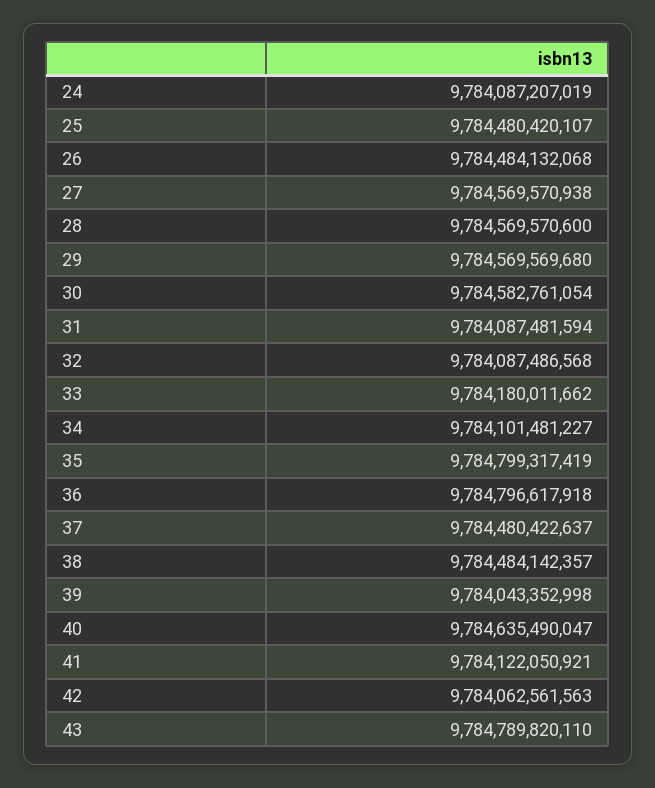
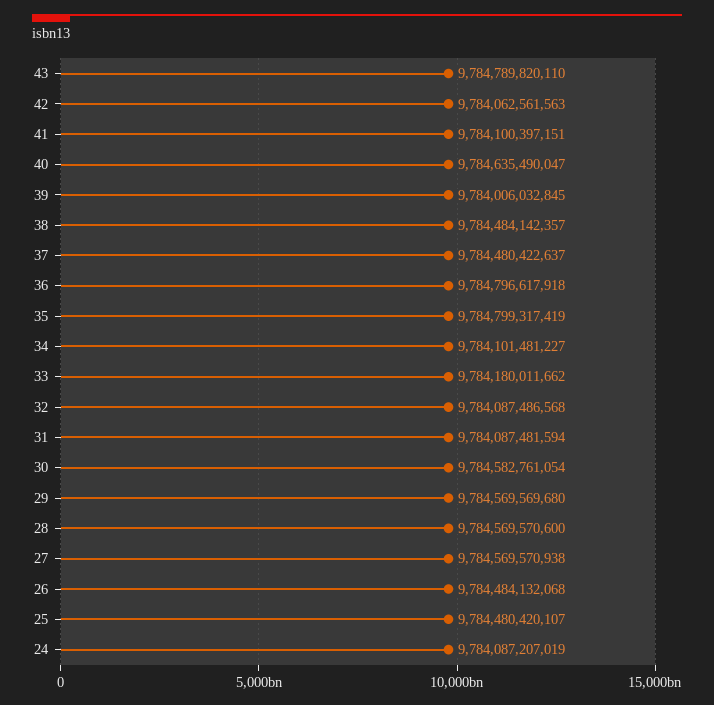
39: 9784043352998 -> 9784006032845
41: 9784122050921 -> 9784100397151

